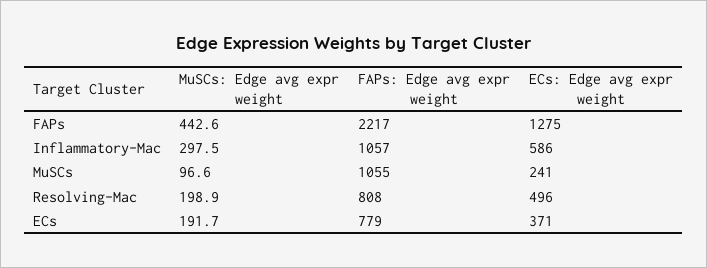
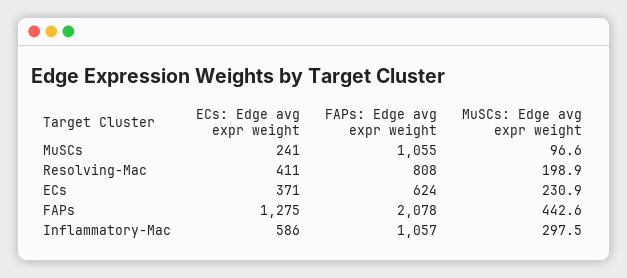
FAPs: Edge avg expr weight, FAPs: 2217 -> 2078
ECs: Edge avg expr weight, Resolving-Mac: 496 -> 411
MuSCs: Edge avg expr weight, ECs: 191.7 -> 230.9
FAPs: Edge avg expr weight, ECs: 779 -> 624

